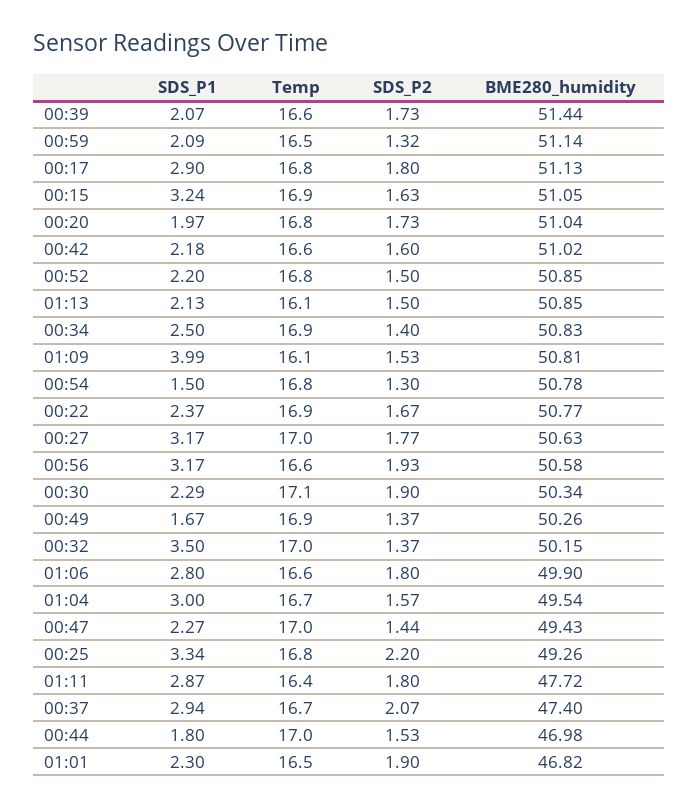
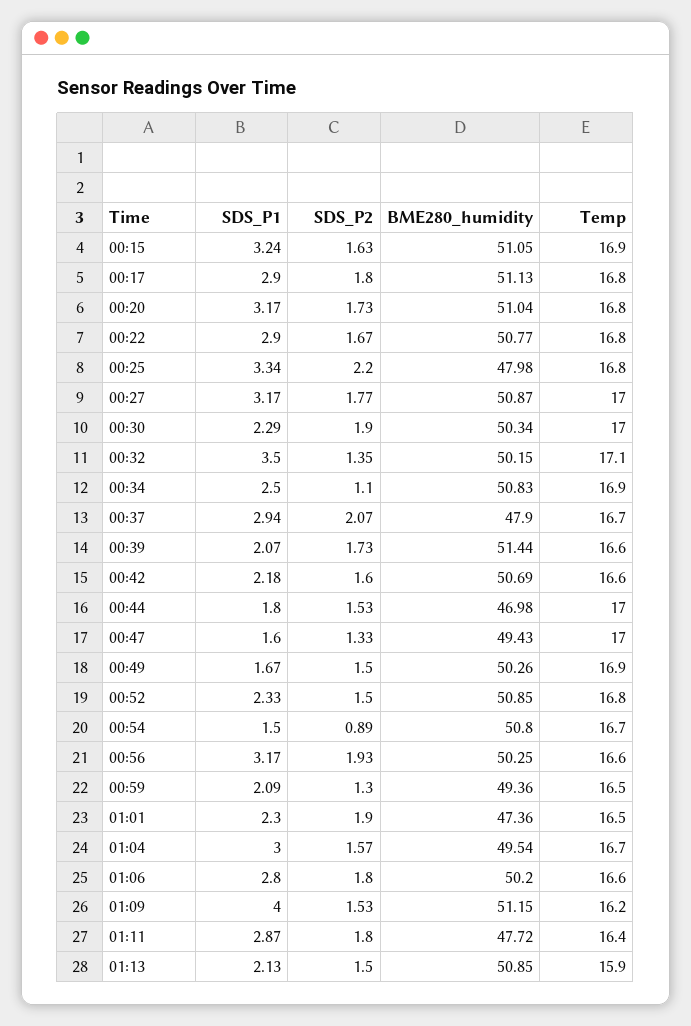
SDS_P2, 00:59: 1.32 -> 1.3
BME280_humidity, 00:59: 51.14 -> 49.36
SDS_P1, 00:20: 1.97 -> 3.17
BME280_humidity, 00:42: 51.02 -> 50.69
SDS_P1, 00:52: 2.2 -> 2.33
Temp, 01:13: 16.1 -> 15.9
SDS_P2, 00:34: 1.4 -> 1.1
SDS_P1, 01:09: 3.99 -> 4
Temp, 01:09: 16.1 -> 16.2
BME280_humidity, 01:09: 50.81 -> 51.15
Temp, 00:54: 16.8 -> 16.7
SDS_P2, 00:54: 1.3 -> 0.89
BME280_humidity, 00:54: 50.78 -> 50.8
SDS_P1, 00:22: 2.37 -> 2.9
Temp, 00:22: 16.9 -> 16.8
BME280_humidity, 00:27: 50.63 -> 50.87
BME280_humidity, 00:56: 50.58 -> 50.25
Temp, 00:30: 17.1 -> 17
SDS_P2, 00:49: 1.37 -> 1.5
Temp, 00:32: 17 -> 17.1
SDS_P2, 00:32: 1.37 -> 1.35
BME280_humidity, 01:06: 49.9 -> 50.2
SDS_P1, 00:47: 2.27 -> 1.6
SDS_P2, 00:47: 1.44 -> 1.33
BME280_humidity, 00:25: 49.26 -> 47.98
BME280_humidity, 00:37: 47.4 -> 47.9
BME280_humidity, 01:01: 46.82 -> 47.36

